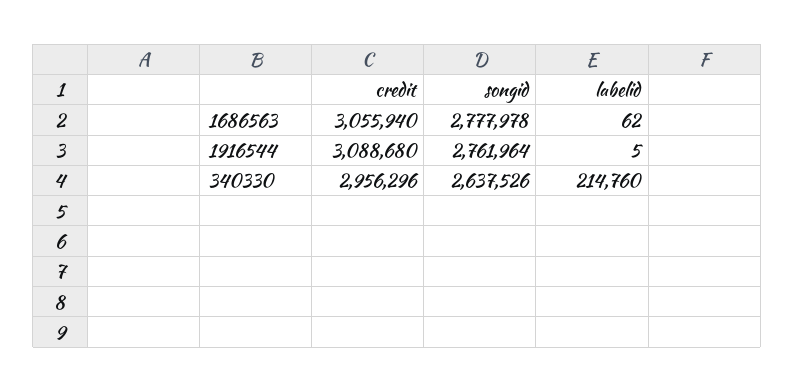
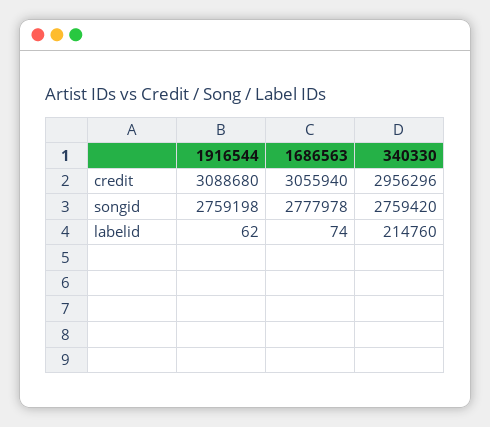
labelid, 1686563: 62 -> 74
songid, 1916544: 2761964 -> 2759198
labelid, 1916544: 5 -> 62
songid, 340330: 2637526 -> 2759420

